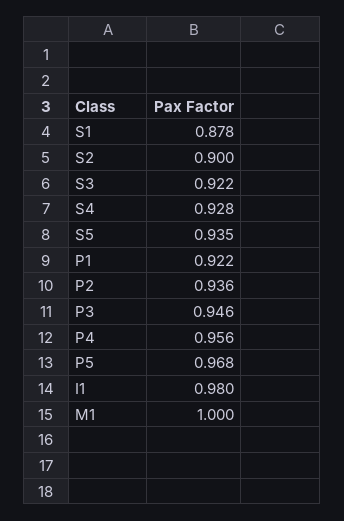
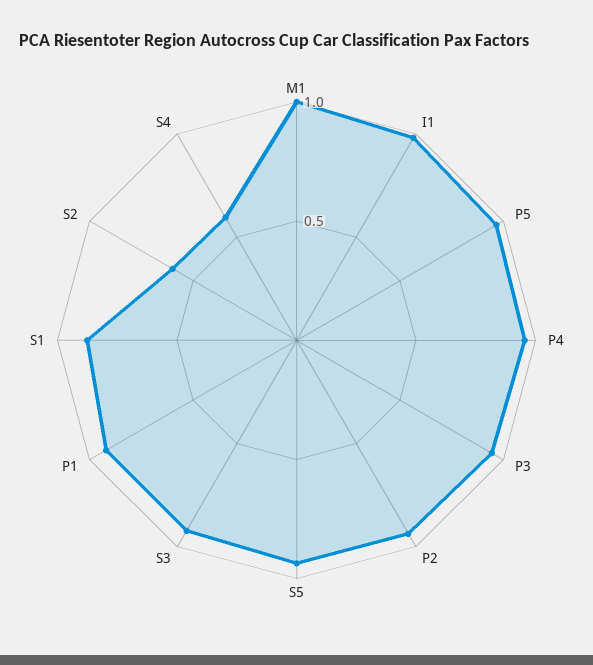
S2: 0.9 -> 0.6
S4: 0.928 -> 0.6

